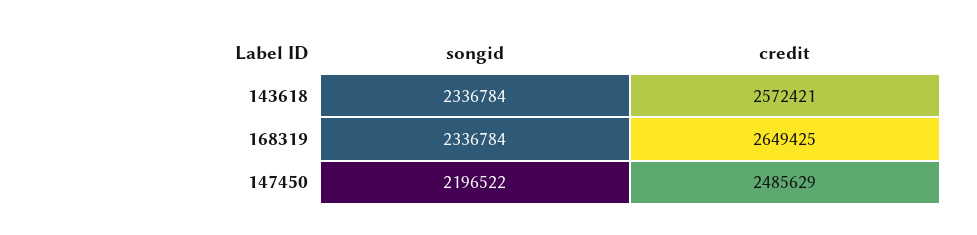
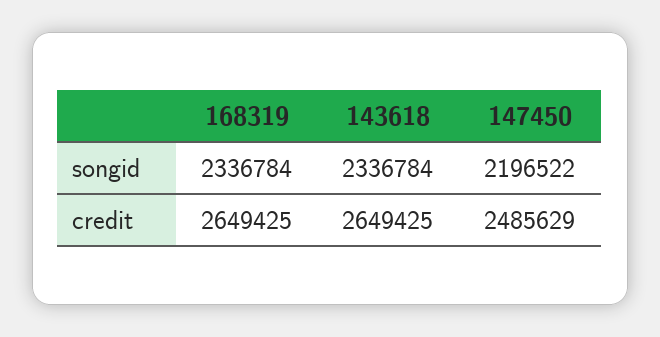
credit, 143618: 2572421 -> 2649425

